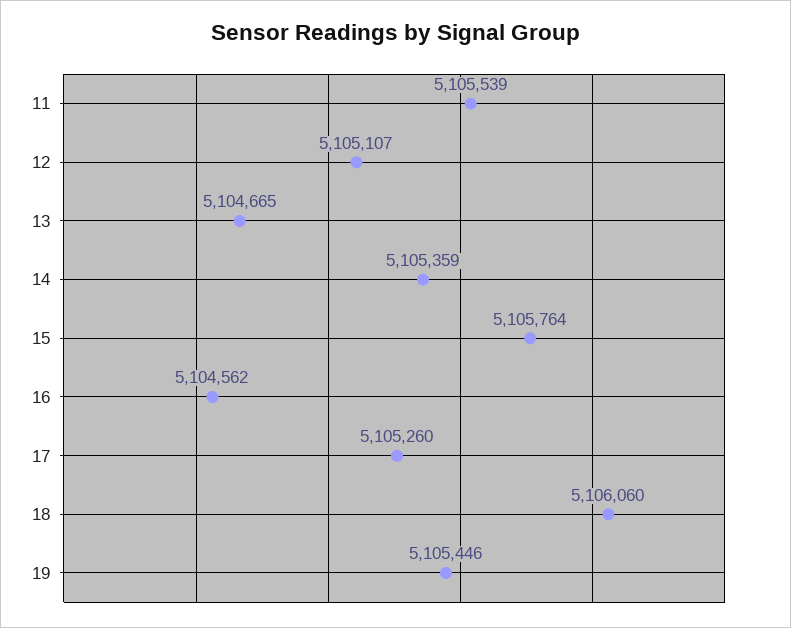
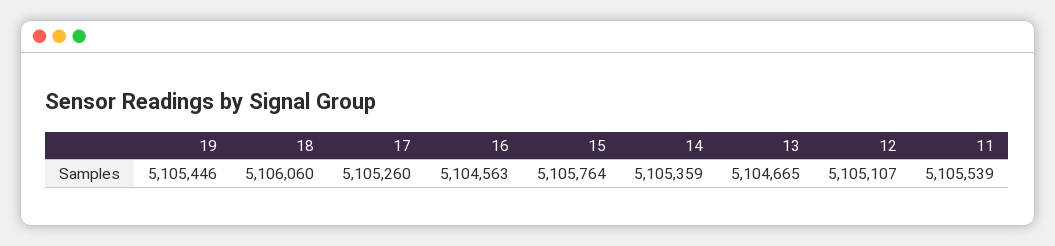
16: 5104562 -> 5104563

